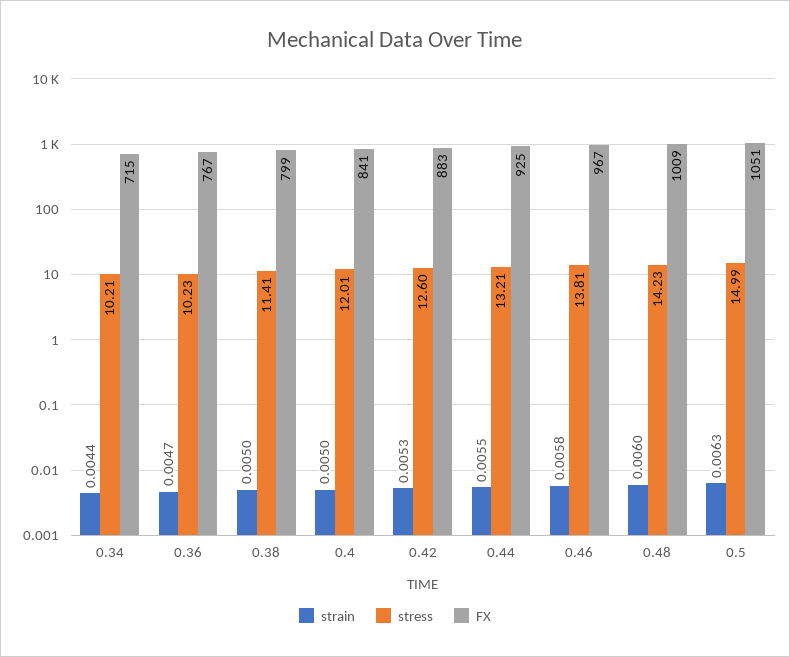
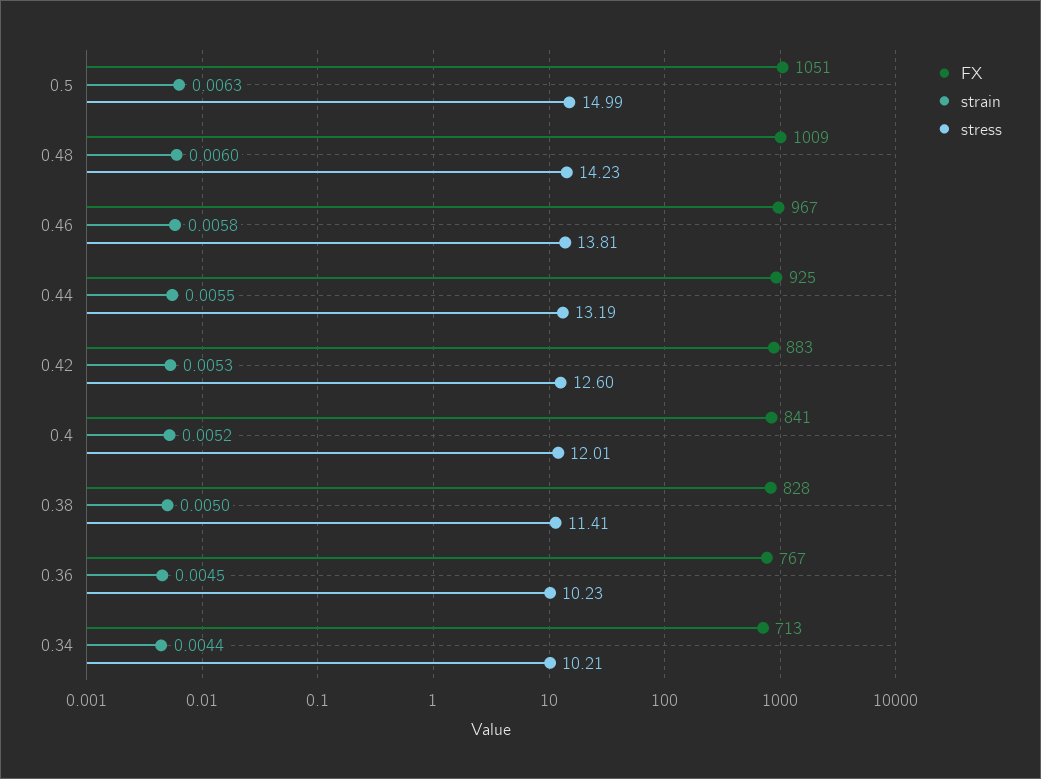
FX, 0.34: 715 -> 713
strain, 0.36: 0.0047 -> 0.0045
FX, 0.38: 799 -> 828
strain, 0.4: 0.005 -> 0.0052
stress, 0.44: 13.21 -> 13.19

